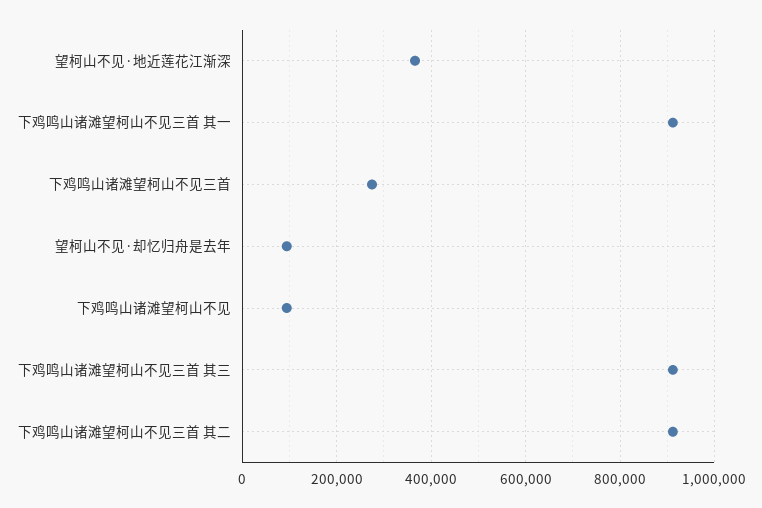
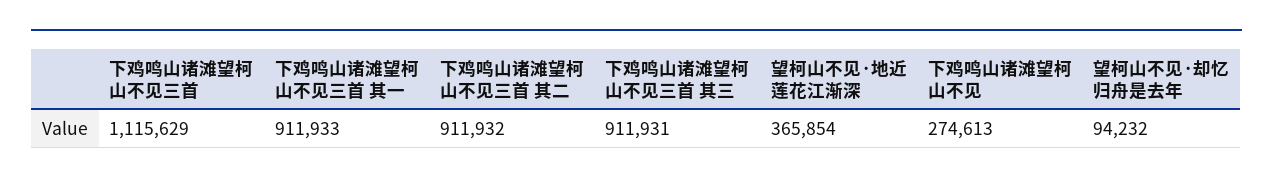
下鸡鸣山诸滩望柯山不见三首: 280000 -> 1115629
下鸡鸣山诸滩望柯山不见: 100000 -> 274613

